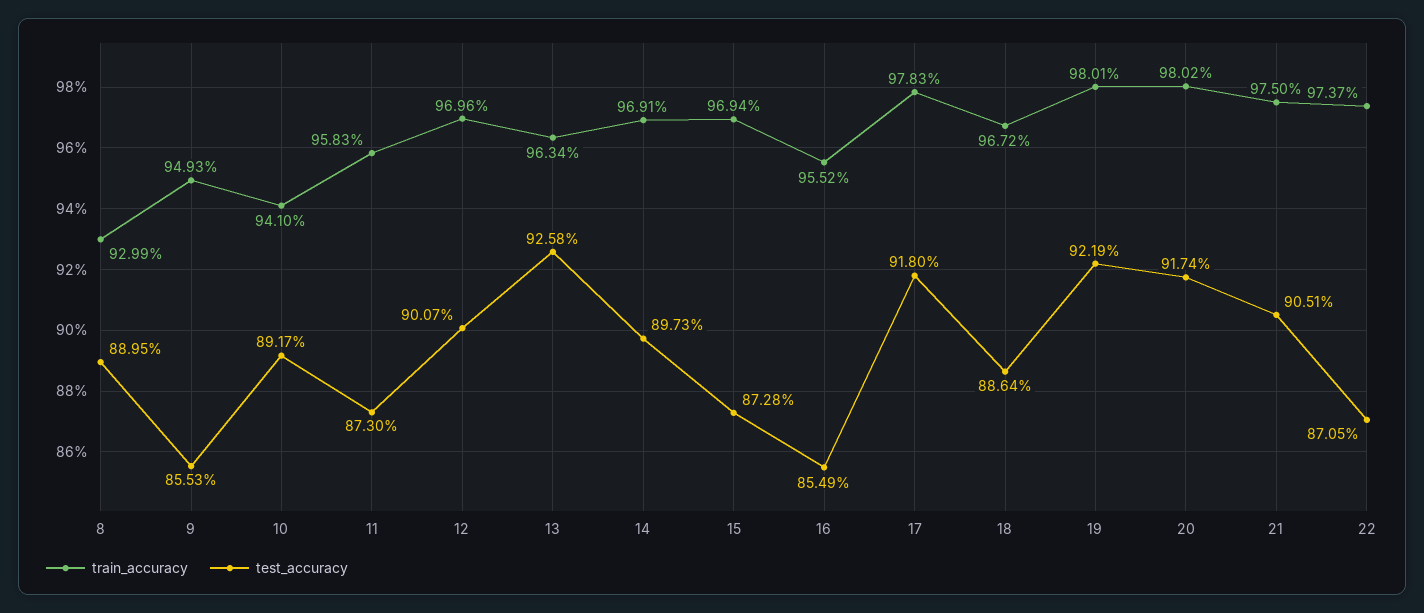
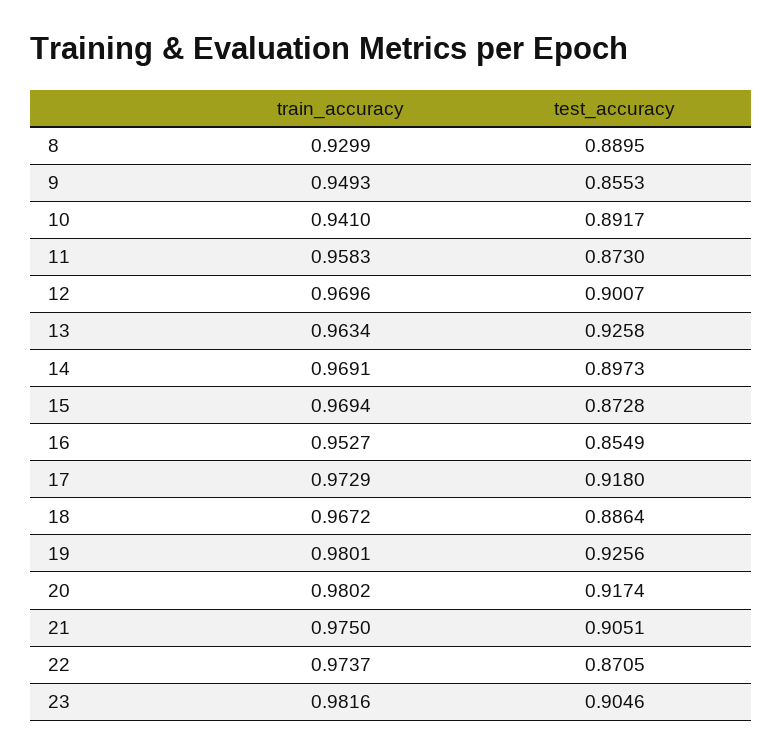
train_accuracy, 16: 0.9552 -> 0.9527
train_accuracy, 17: 0.9783 -> 0.9729
test_accuracy, 19: 0.9219 -> 0.9256
train_accuracy, 23: none -> 0.9816
test_accuracy, 23: none -> 0.9046

